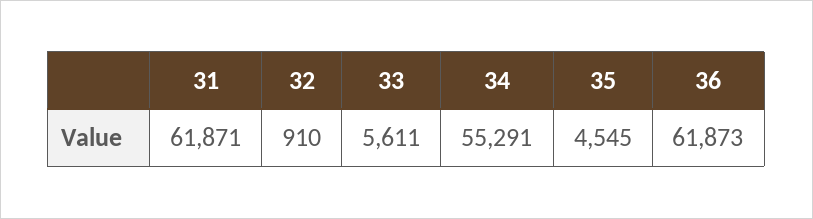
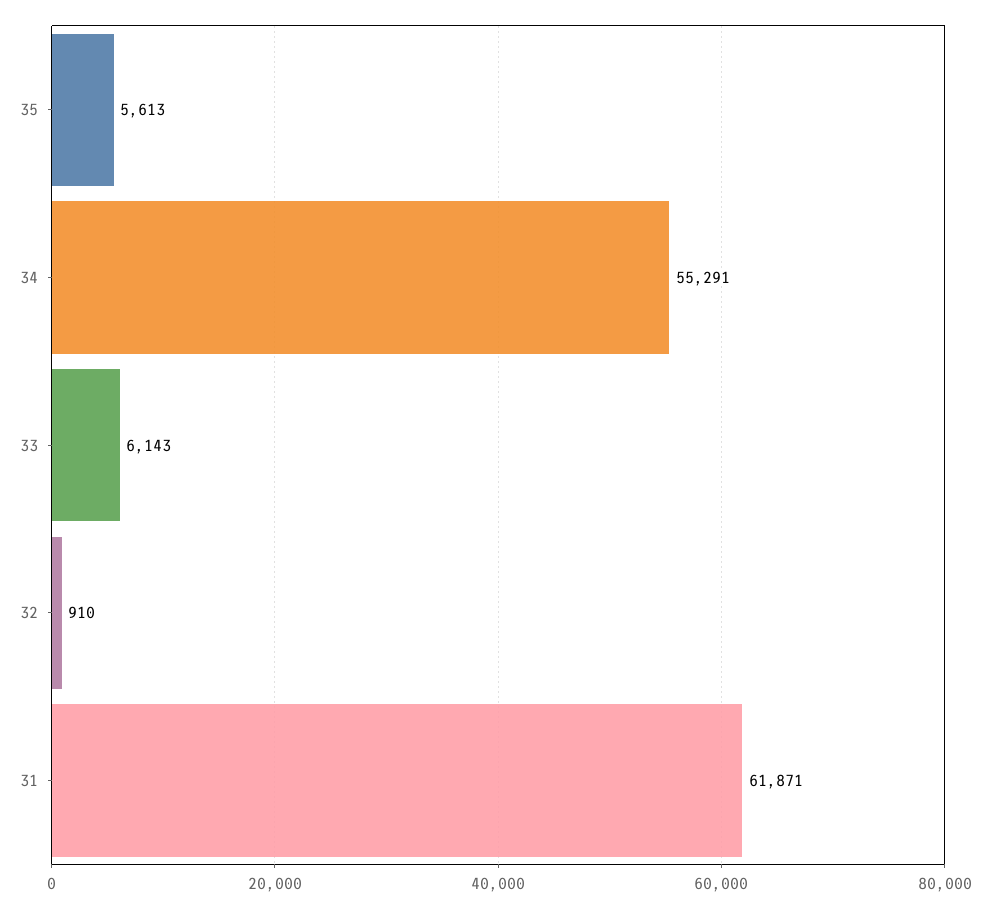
33: 5611 -> 6143
35: 4545 -> 5613
36: 61873 -> none

